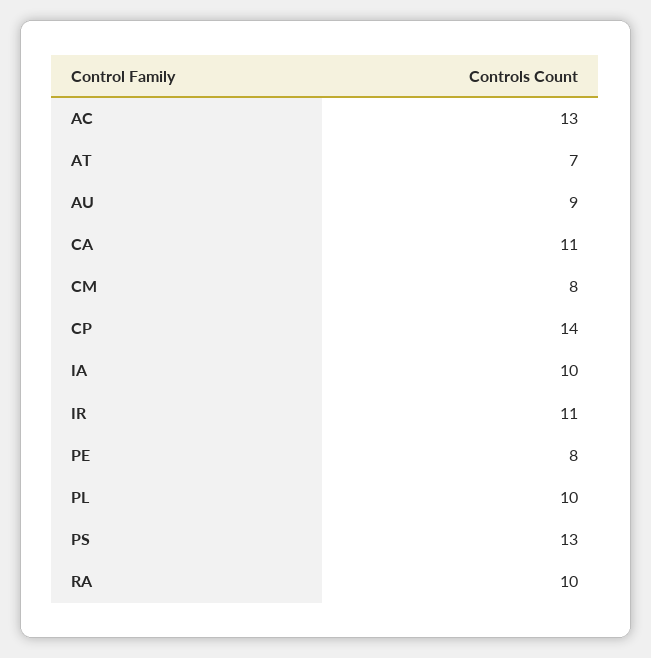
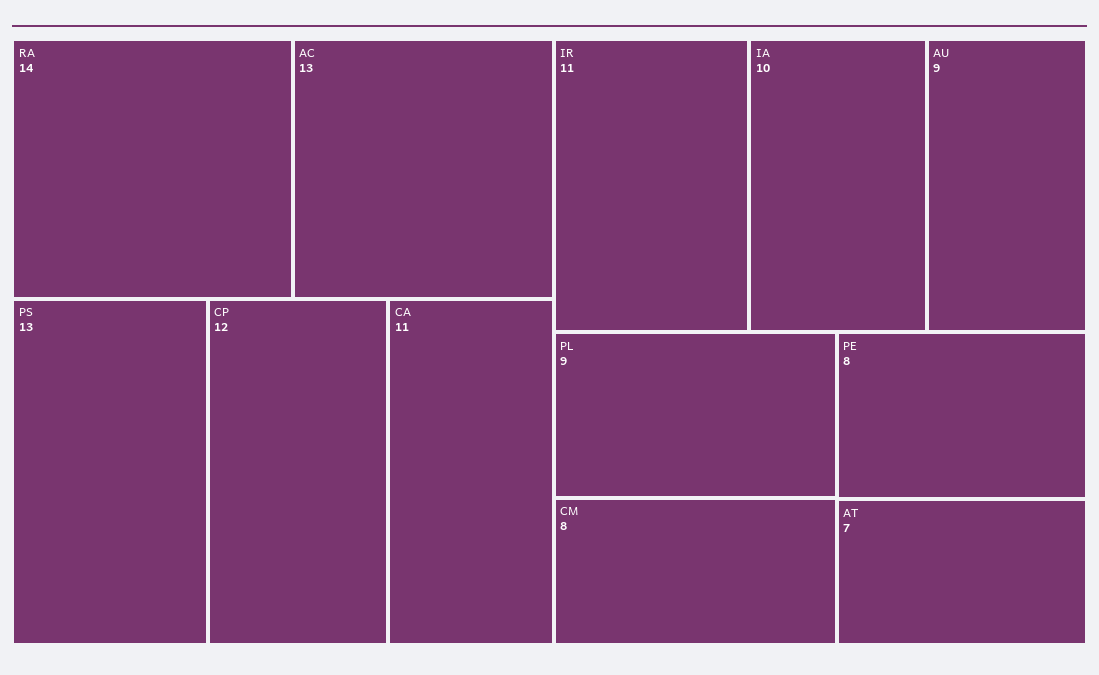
CP: 14 -> 12
PL: 10 -> 9
RA: 10 -> 14

